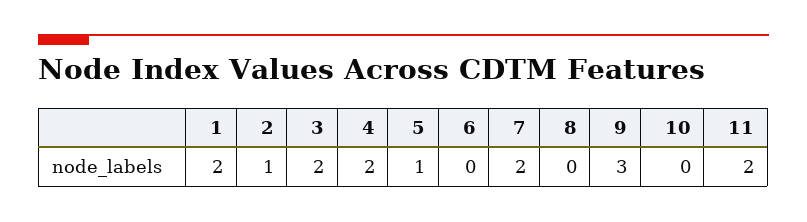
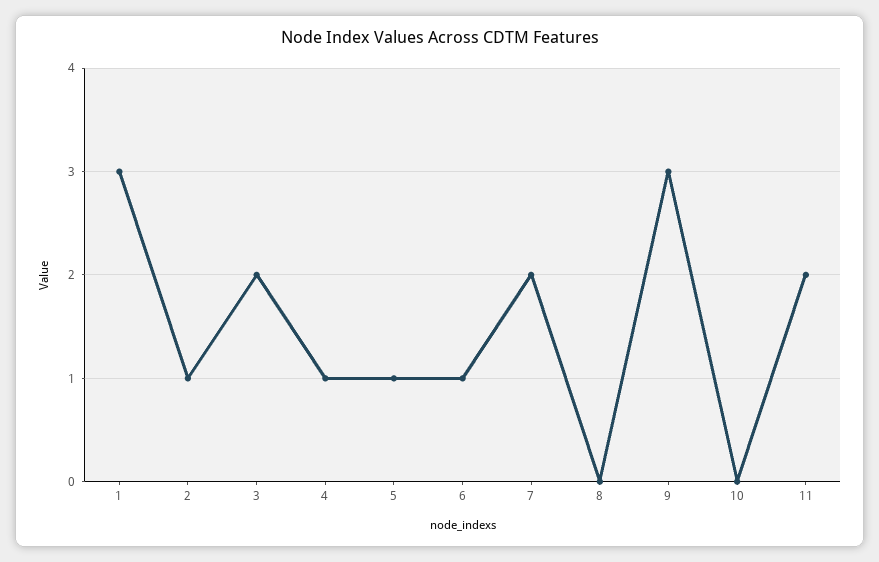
1: 2 -> 3
4: 2 -> 1
6: 0 -> 1

